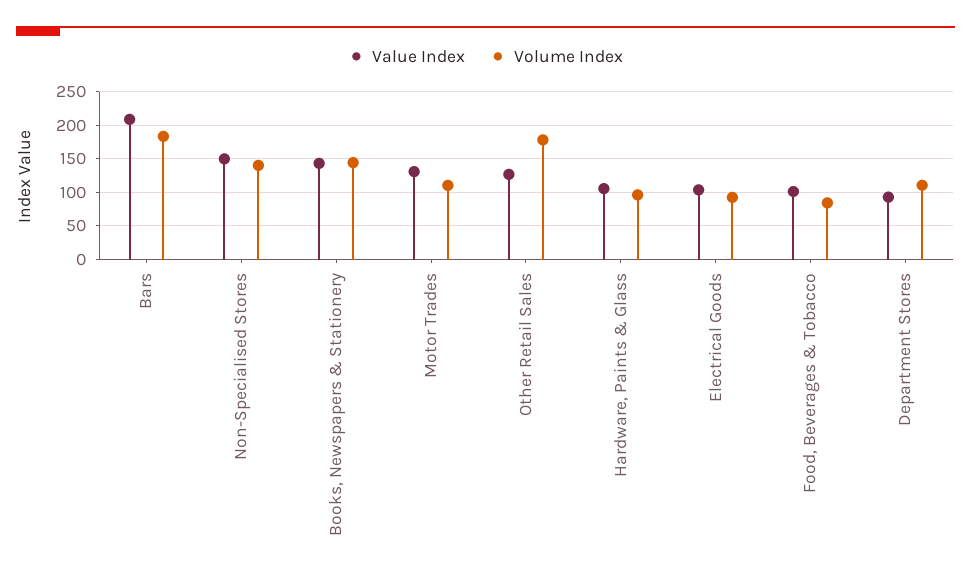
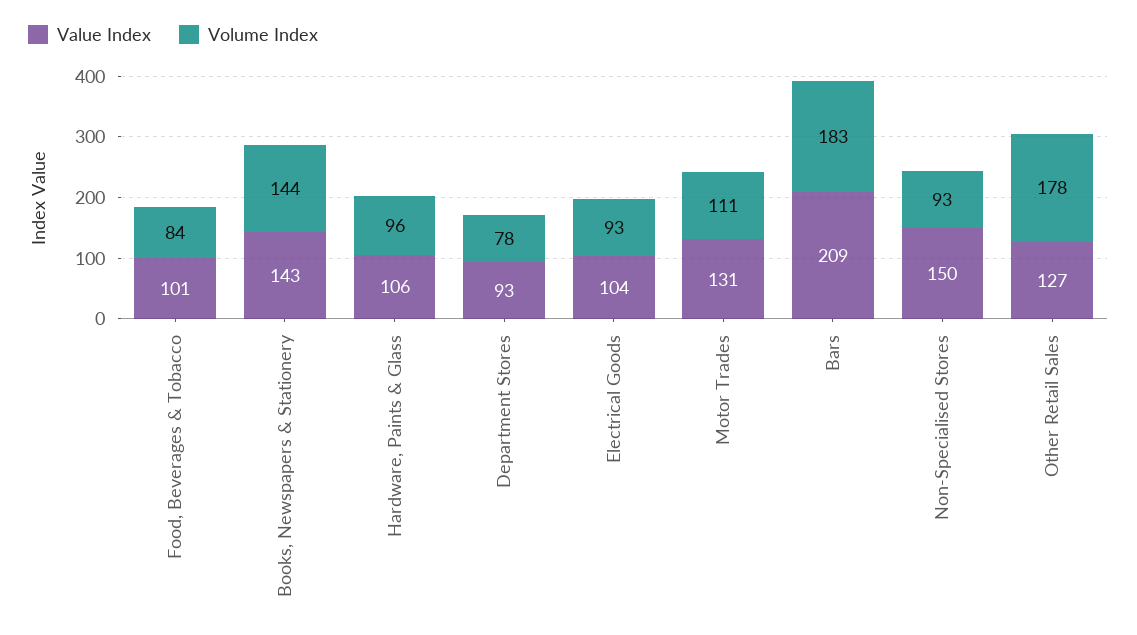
Volume Index, Non-Specialised Stores: 140 -> 93
Volume Index, Department Stores: 110 -> 78

